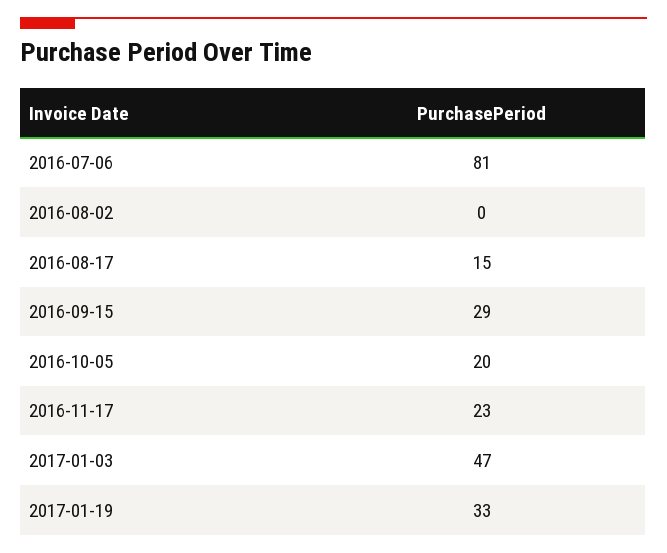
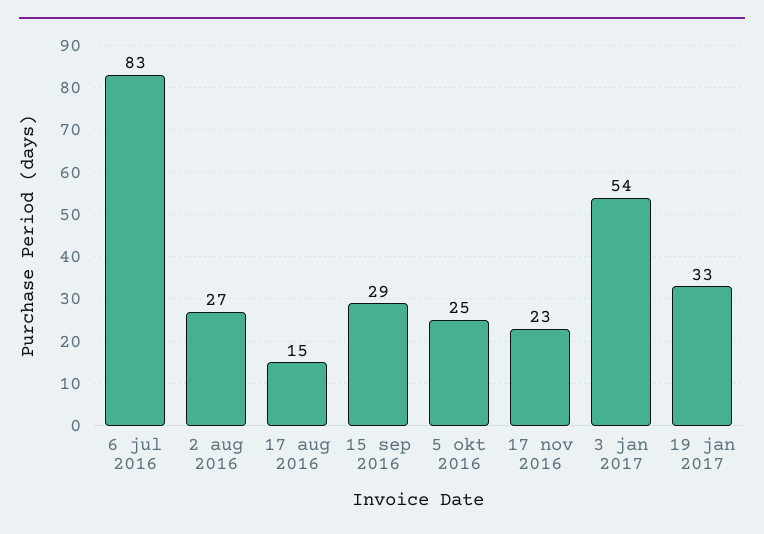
2016-07-06: 81 -> 83
2016-08-02: 0 -> 27
2016-10-05: 20 -> 25
2017-01-03: 47 -> 54

